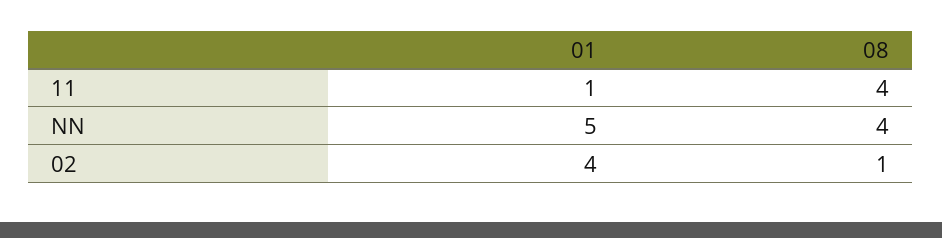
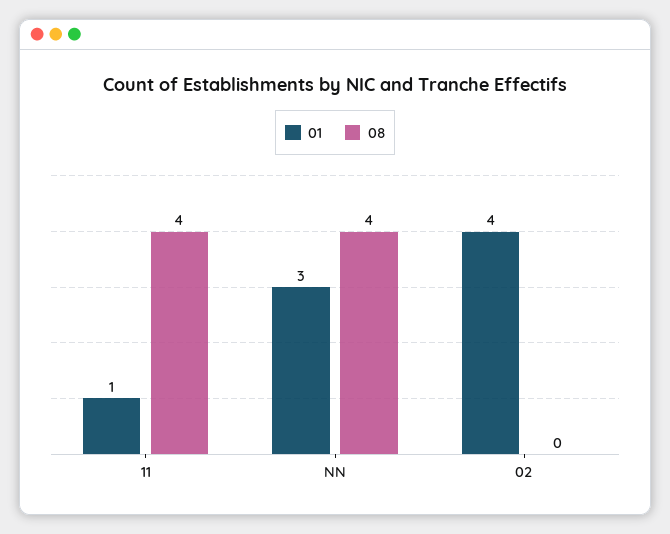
01, NN: 5 -> 3
08, 02: 1 -> 0

